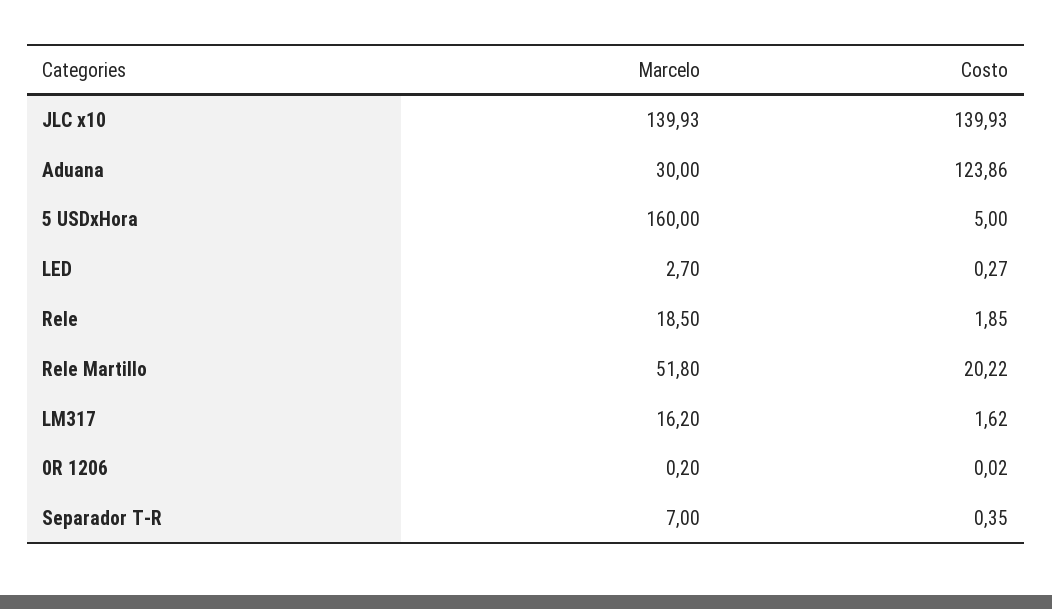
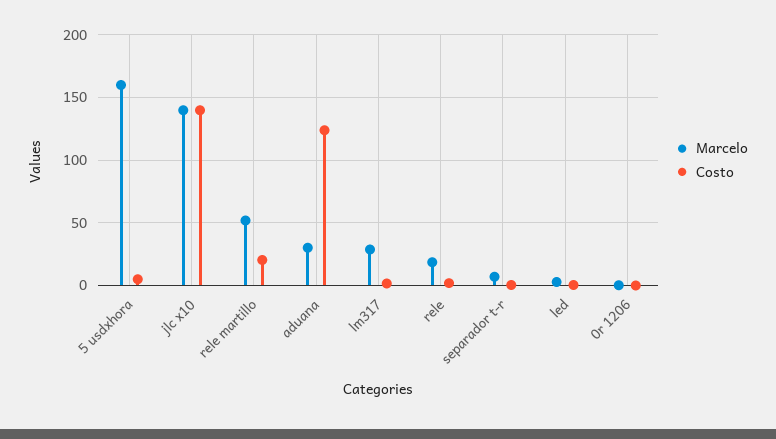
Marcelo, LM317: 16.2 -> 30

